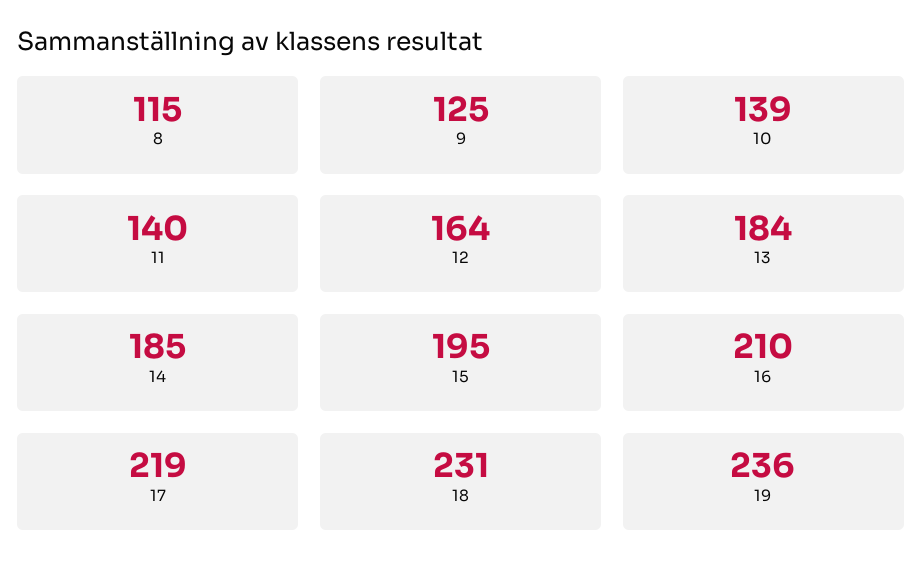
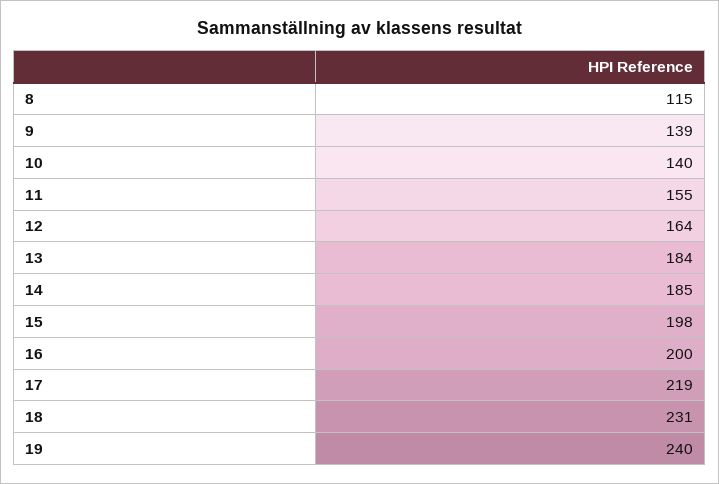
9: 125 -> 139
10: 139 -> 140
11: 140 -> 155
15: 195 -> 198
16: 210 -> 200
19: 236 -> 240

